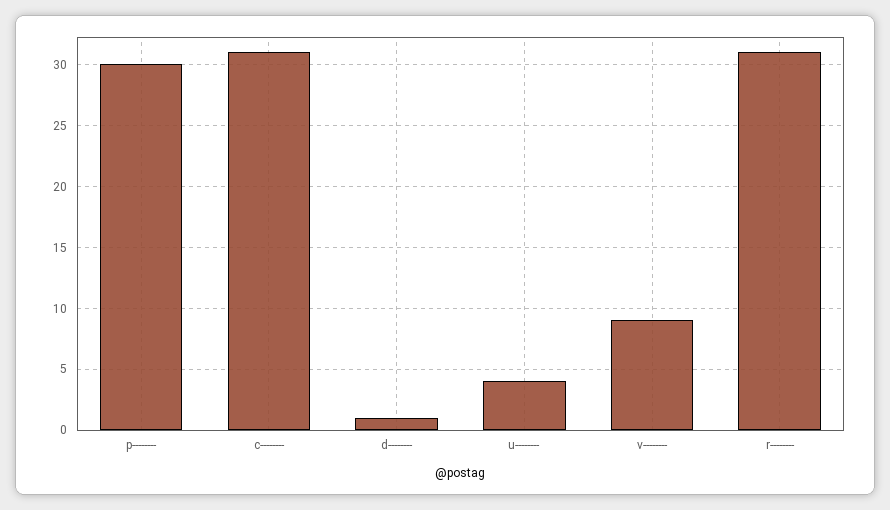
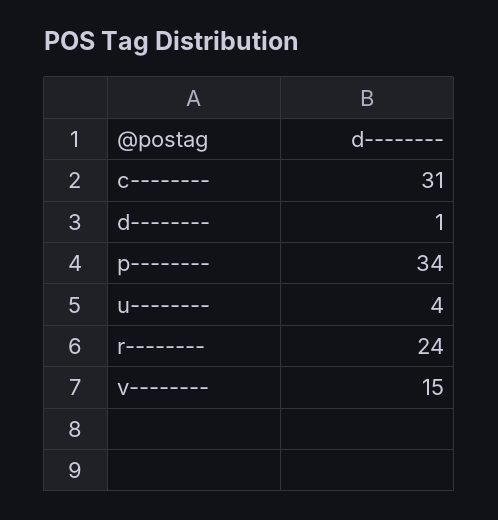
p--------: 30 -> 34
v--------: 9 -> 15
r--------: 31 -> 24

